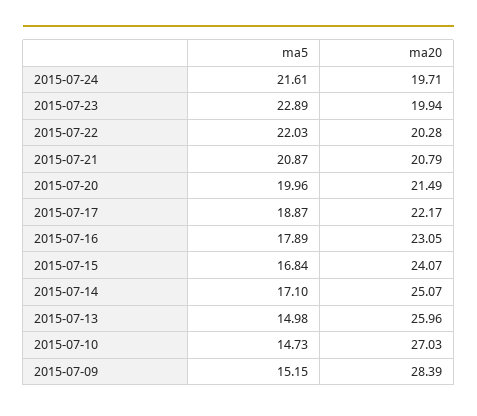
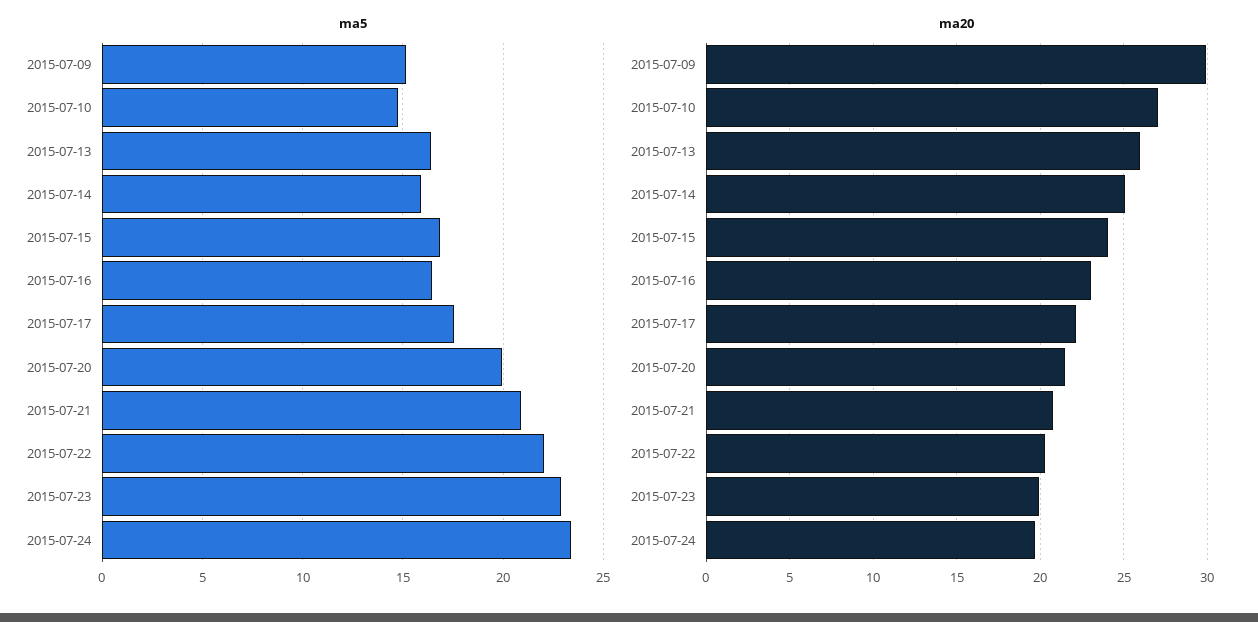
ma5, 2015-07-24: 21.61 -> 23.5
ma5, 2015-07-17: 18.87 -> 17.5
ma5, 2015-07-16: 17.89 -> 16.5
ma5, 2015-07-14: 17.1 -> 16
ma5, 2015-07-13: 14.98 -> 16.5
ma20, 2015-07-09: 28.39 -> 30

